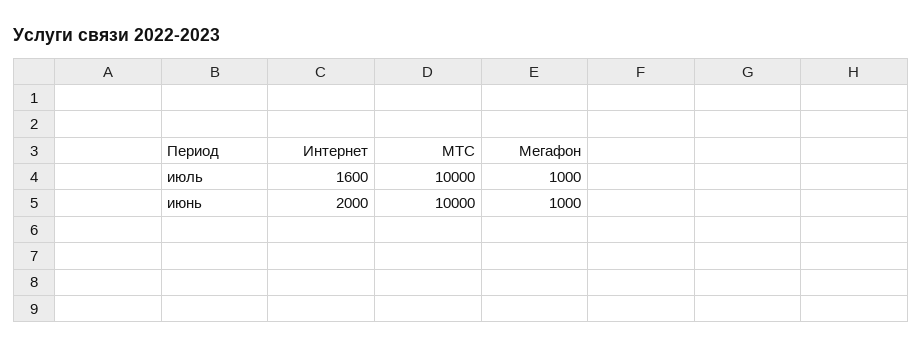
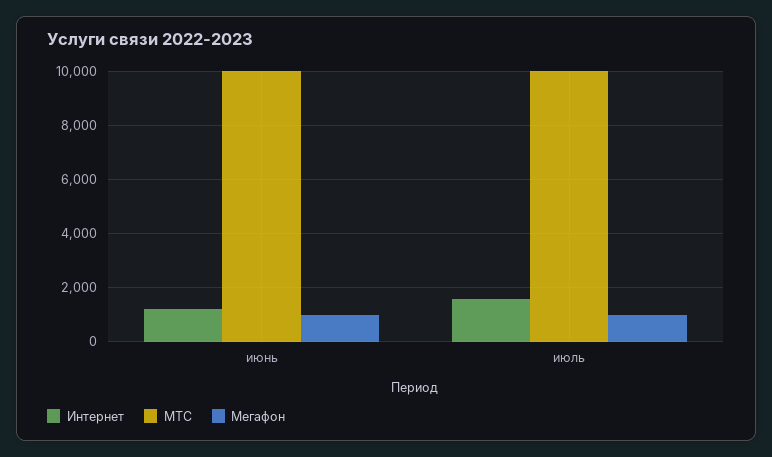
Интернет, июнь: 2000 -> 1250

